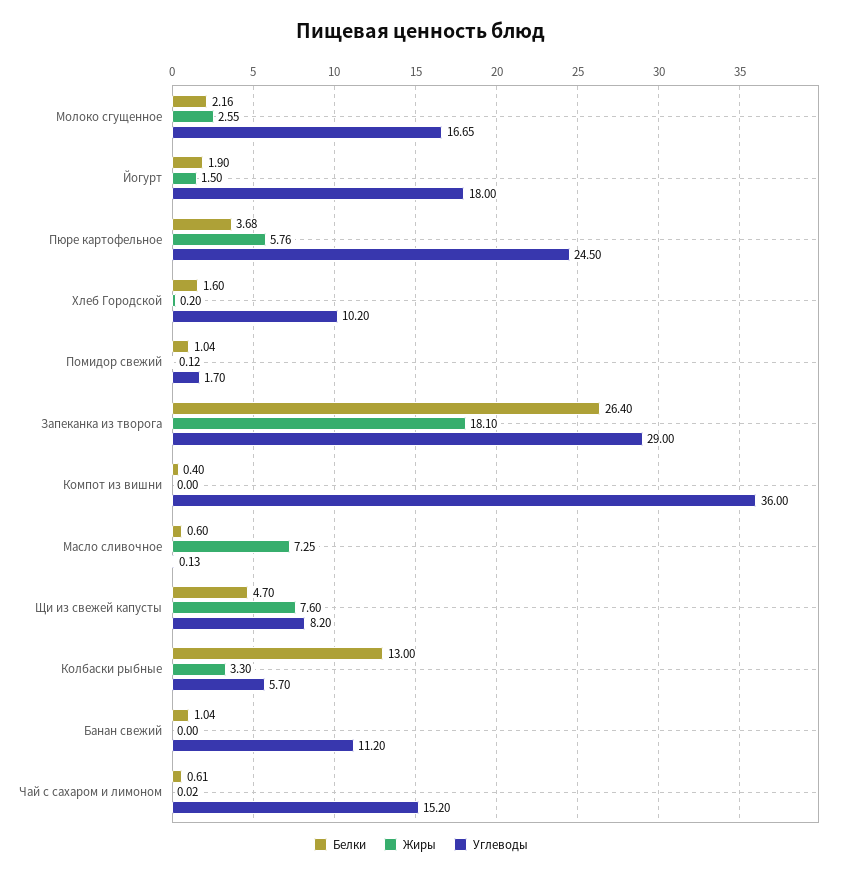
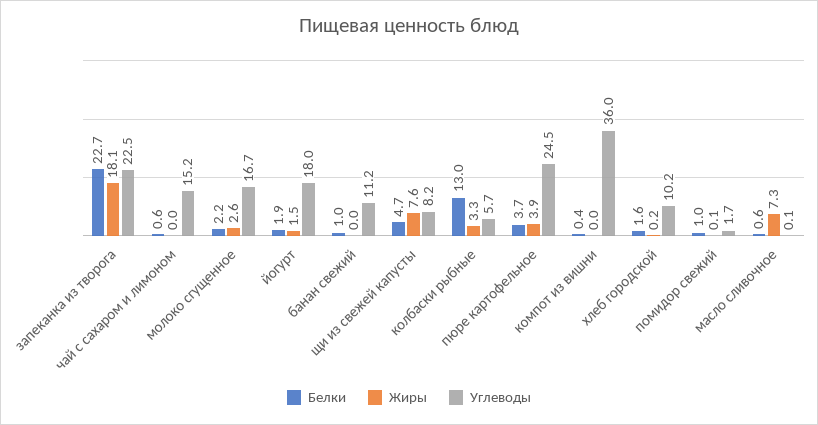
Жиры, Пюре картофельное: 5.76 -> 3.9
Белки, Запеканка из творога: 26.4 -> 22.7
Углеводы, Запеканка из творога: 29 -> 22.5

